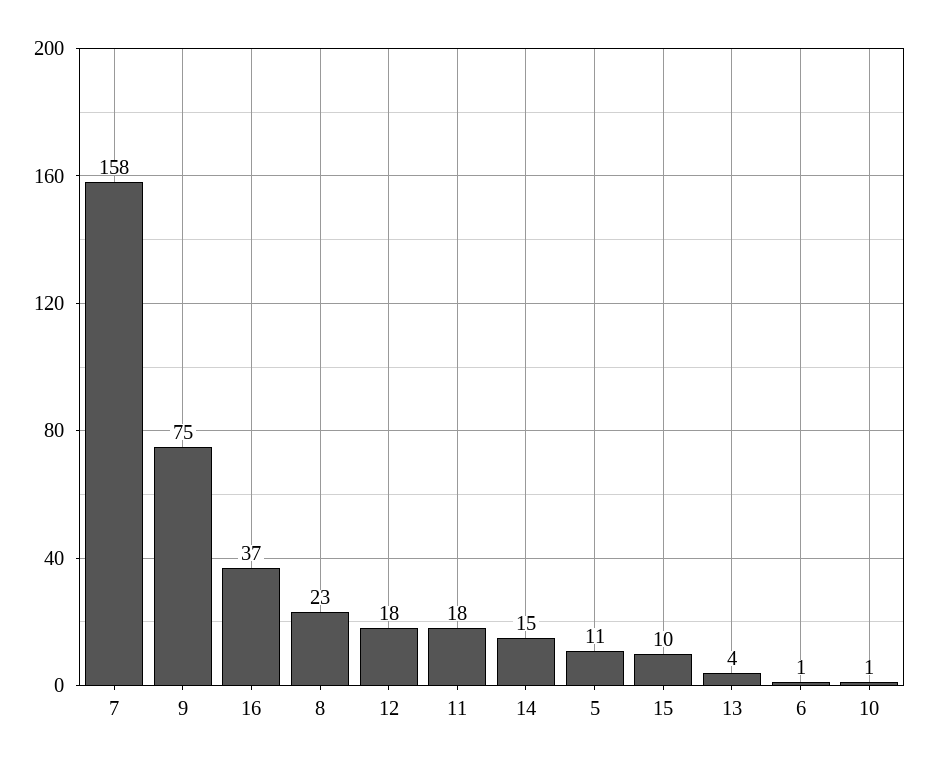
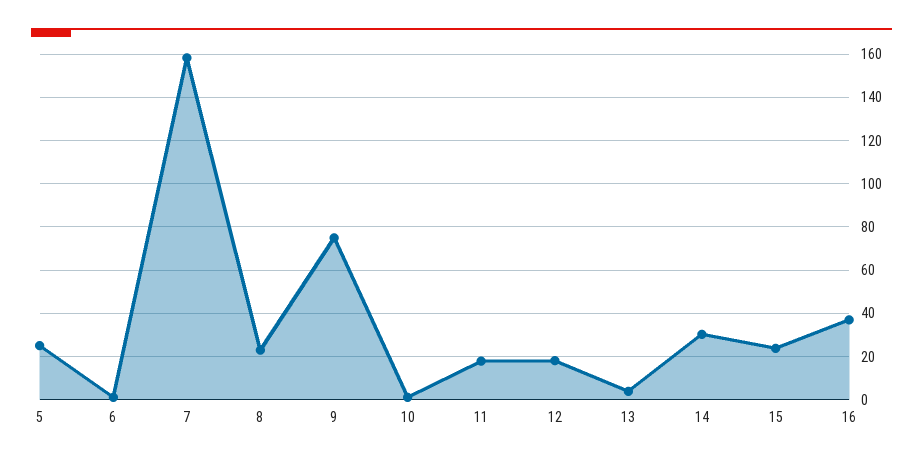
14: 15 -> 30
5: 11 -> 25
15: 10 -> 25

